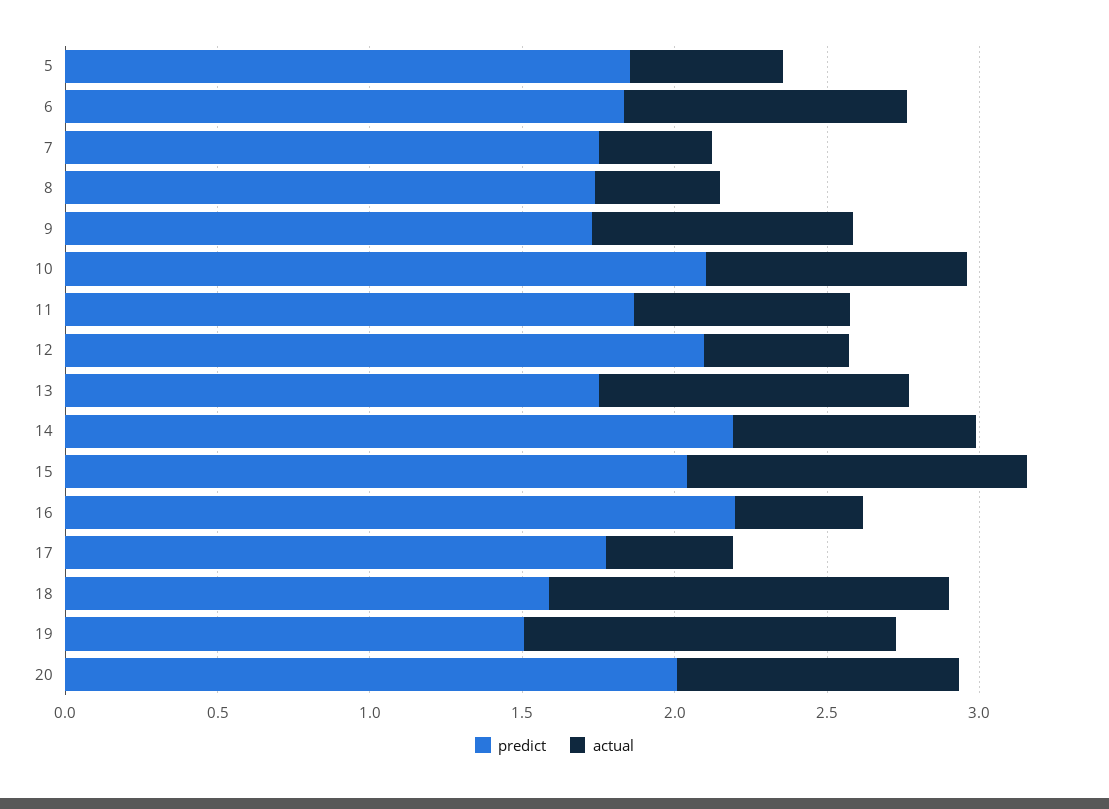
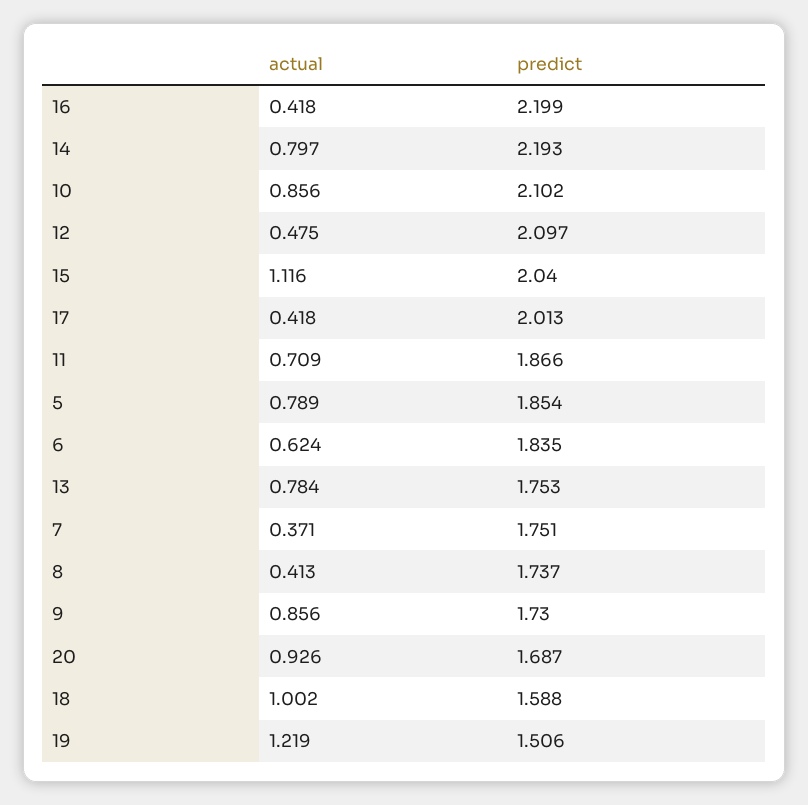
actual, 5: 0.5 -> 0.789
actual, 6: 0.9 -> 0.624
actual, 13: 1 -> 0.784
predict, 17: 1.8 -> 2.013
actual, 18: 1.3 -> 1.002
predict, 20: 2 -> 1.687

